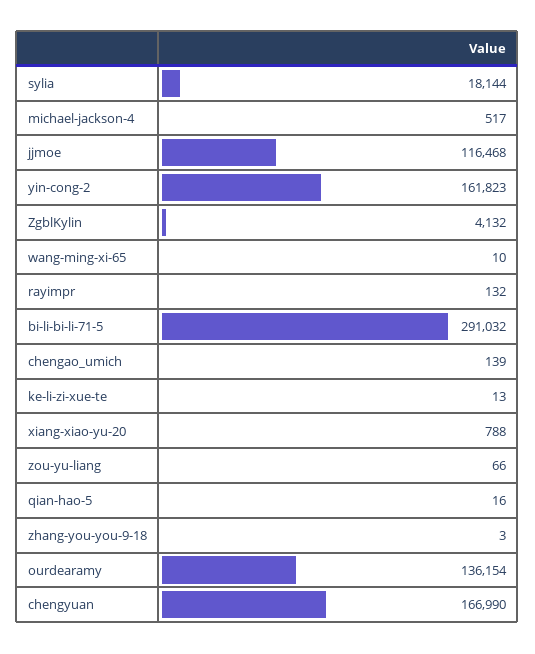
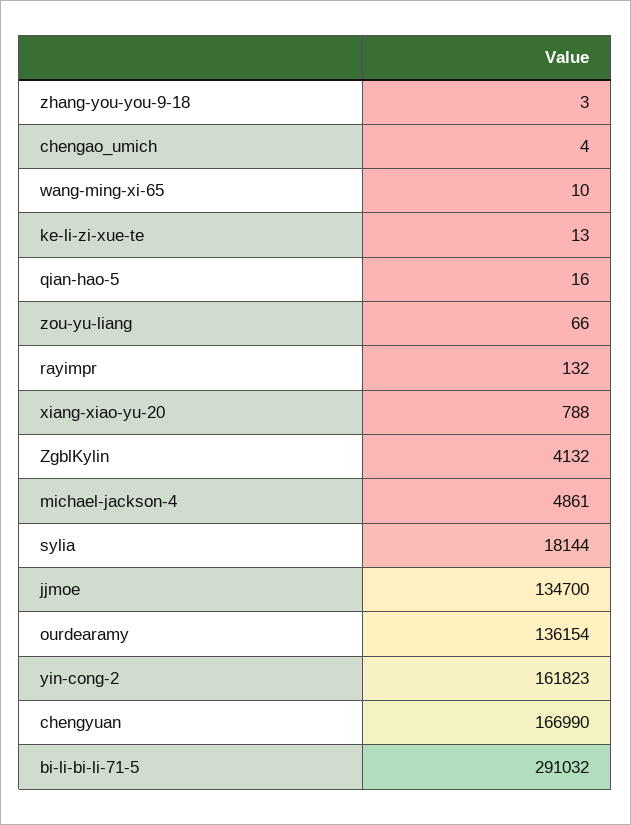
michael-jackson-4: 517 -> 4861
jjmoe: 116468 -> 134700
chengao_umich: 139 -> 4

